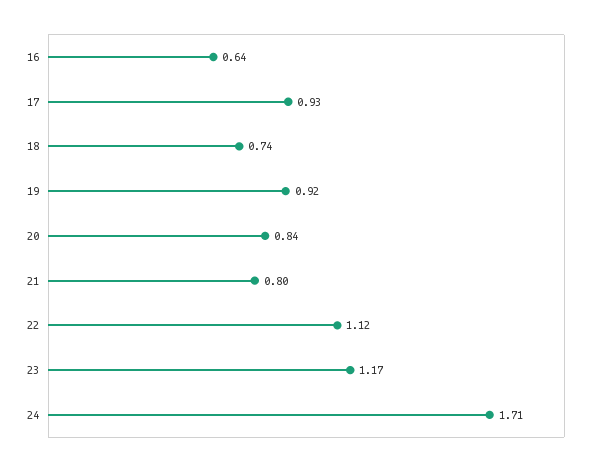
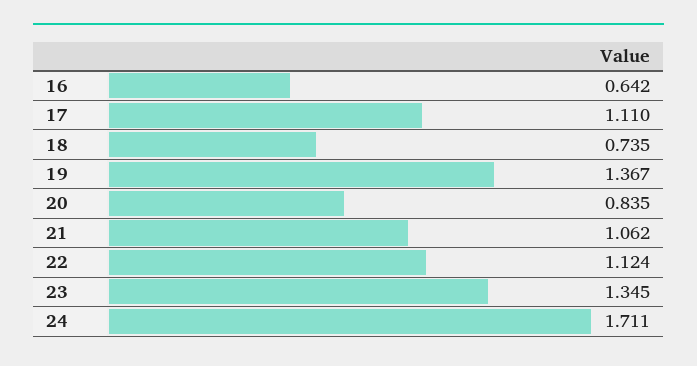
17: 0.93 -> 1.11
19: 0.92 -> 1.367
21: 0.8 -> 1.062
23: 1.17 -> 1.345

